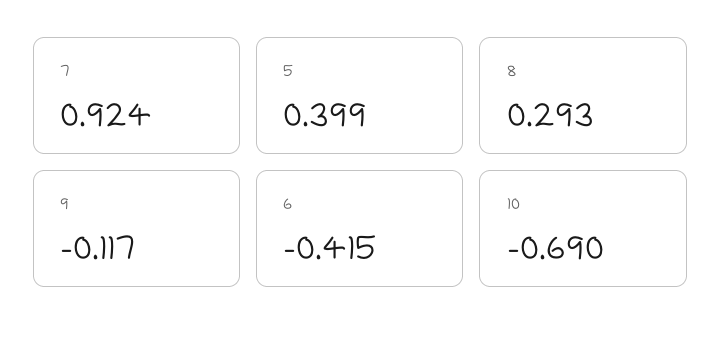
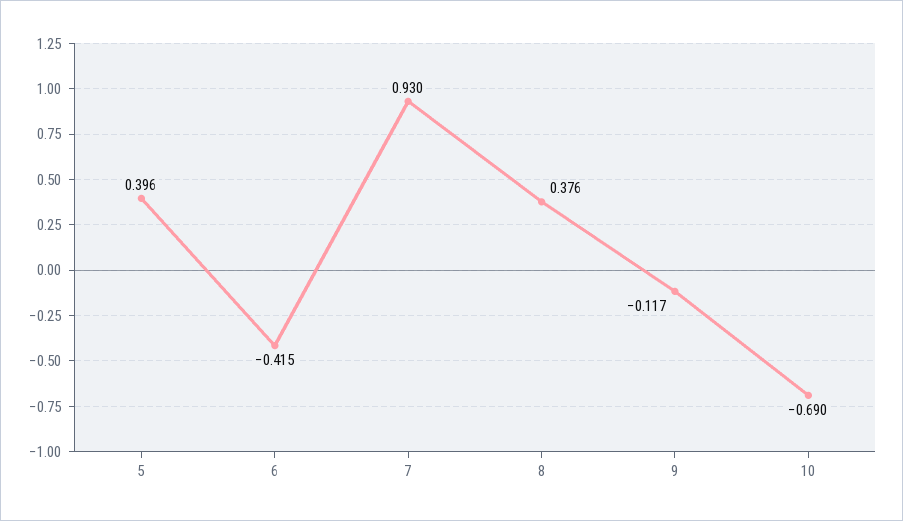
7: 0.924 -> 0.93
5: 0.399 -> 0.396
8: 0.293 -> 0.376

